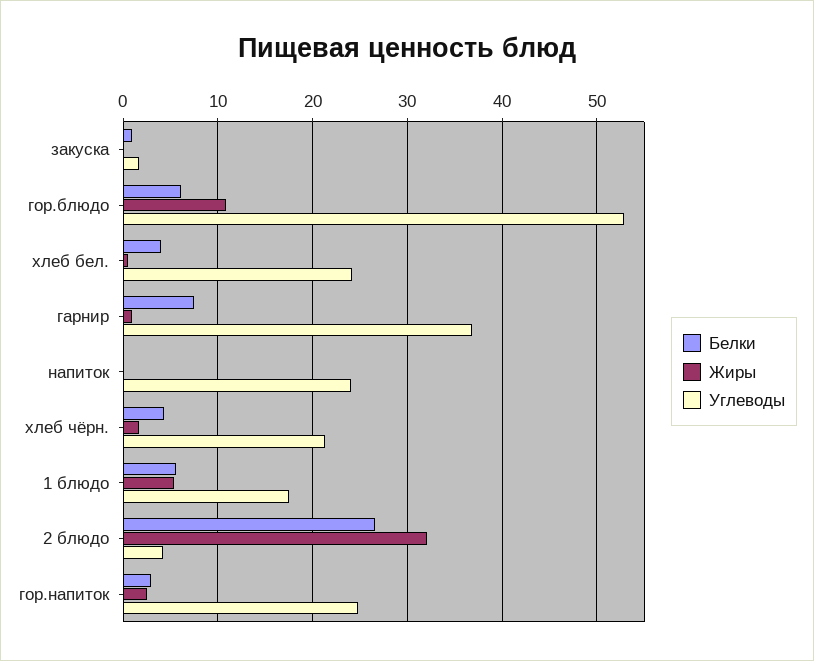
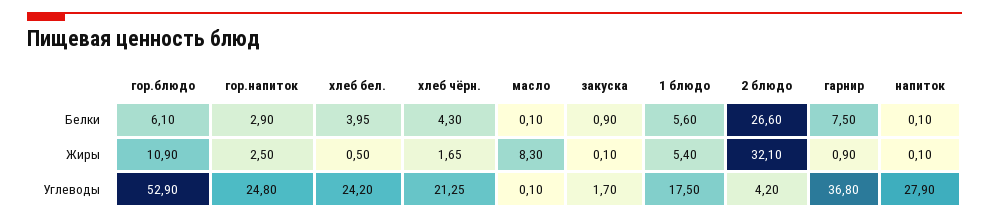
Углеводы, напиток: 24 -> 27.9
Белки, масло: none -> 0.1
Жиры, масло: none -> 8.3
Углеводы, масло: none -> 0.1

